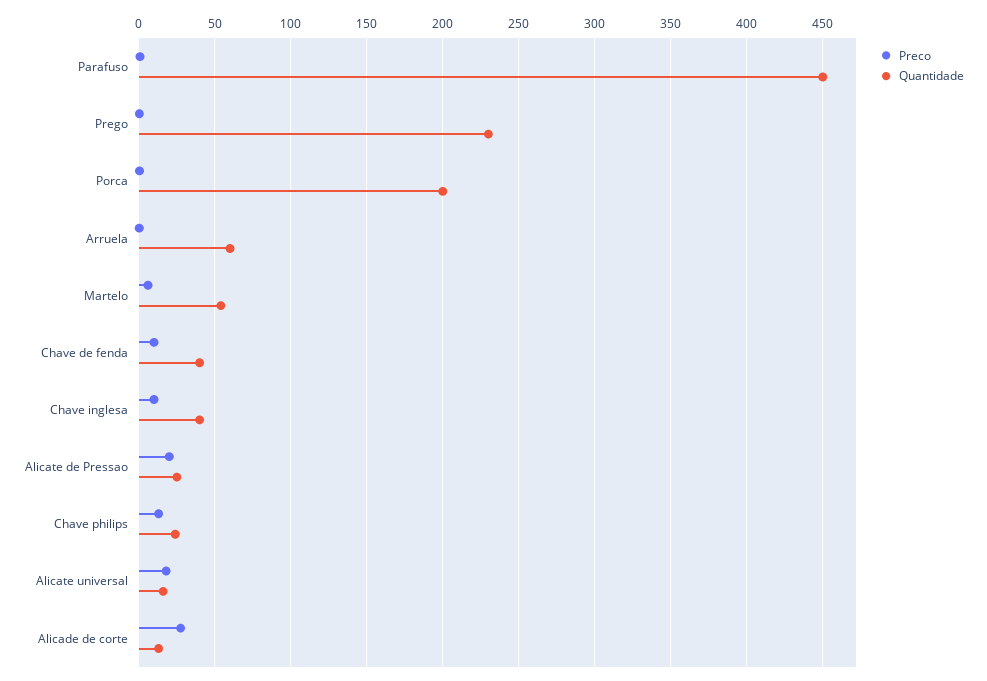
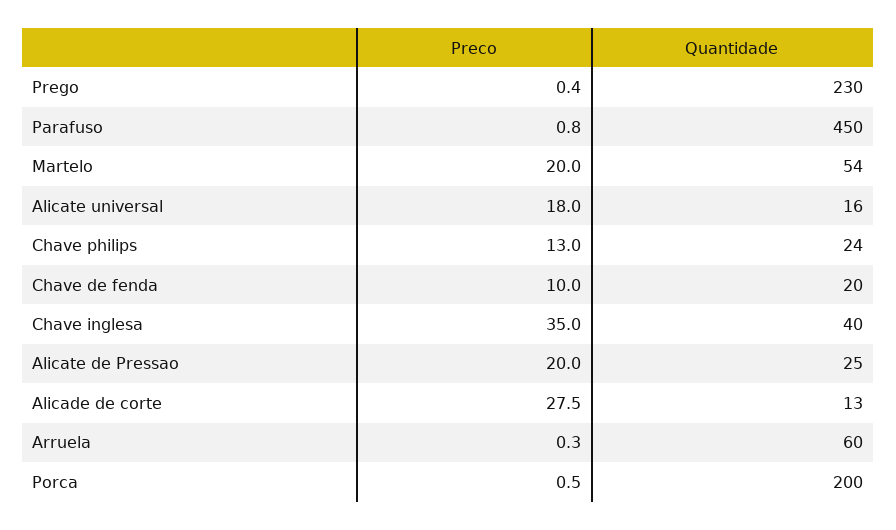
Preco, Martelo: 5 -> 20
Quantidade, Chave de fenda: 40 -> 20
Preco, Chave inglesa: 10 -> 35

